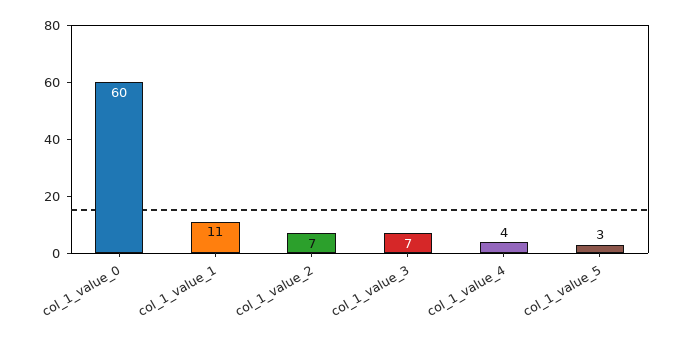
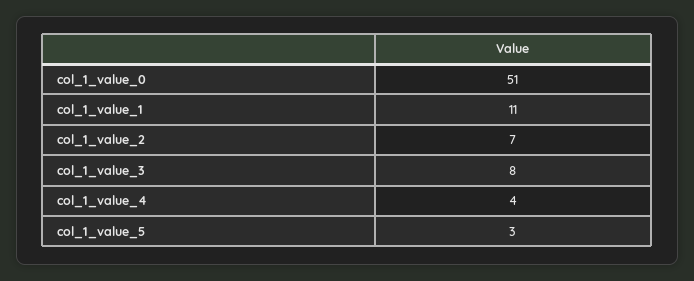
col_1_value_0: 60 -> 51
col_1_value_3: 7 -> 8

